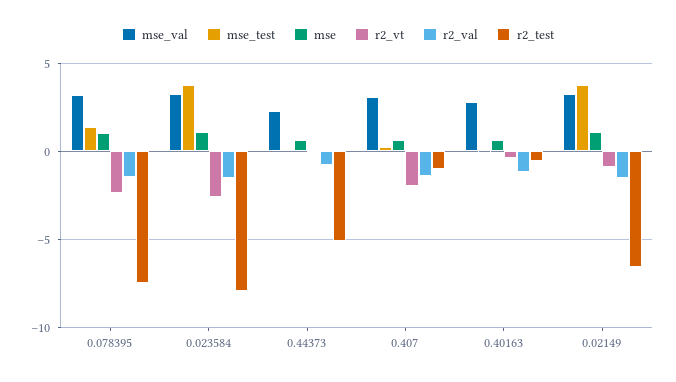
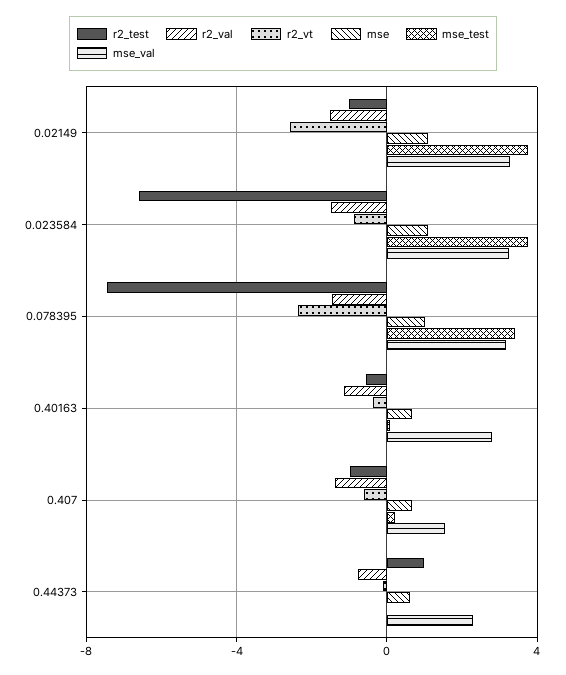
mse_test, 0.078395: 1.5 -> 3.5
r2_vt, 0.023584: -2.5 -> -1
r2_test, 0.023584: -8 -> -6.5
r2_test, 0.44373: -5 -> 1
mse_val, 0.407: 3 -> 1.5
r2_vt, 0.407: -2 -> -0.5
r2_vt, 0.02149: -1 -> -2.5
r2_test, 0.02149: -6.5 -> -1

